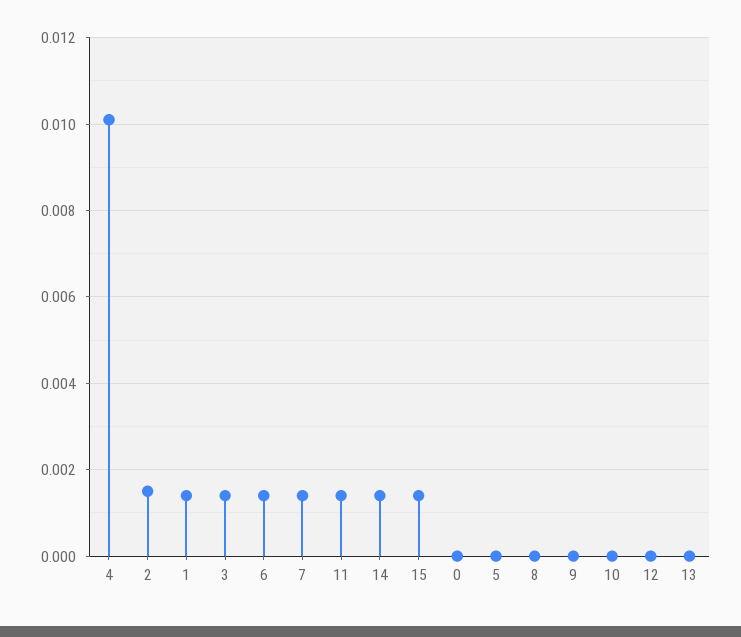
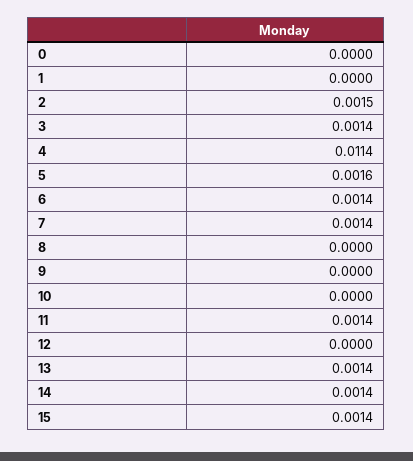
4: 0.01 -> 0.0114
1: 0.0015 -> 0
5: 0 -> 0.0016
13: 0 -> 0.0014

